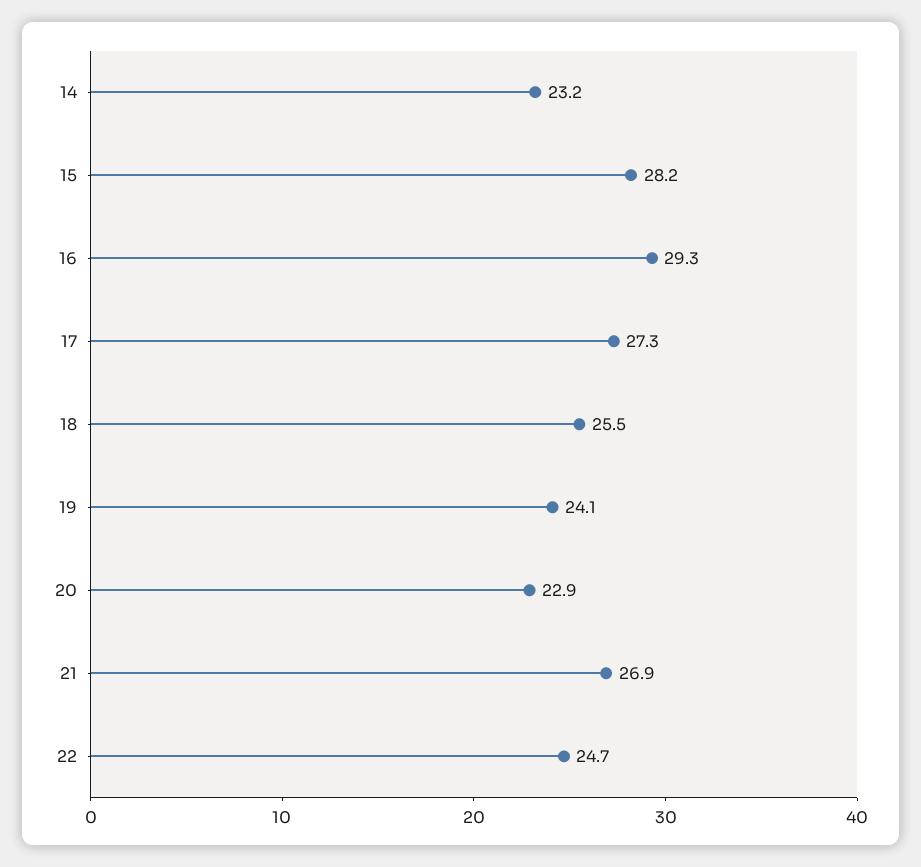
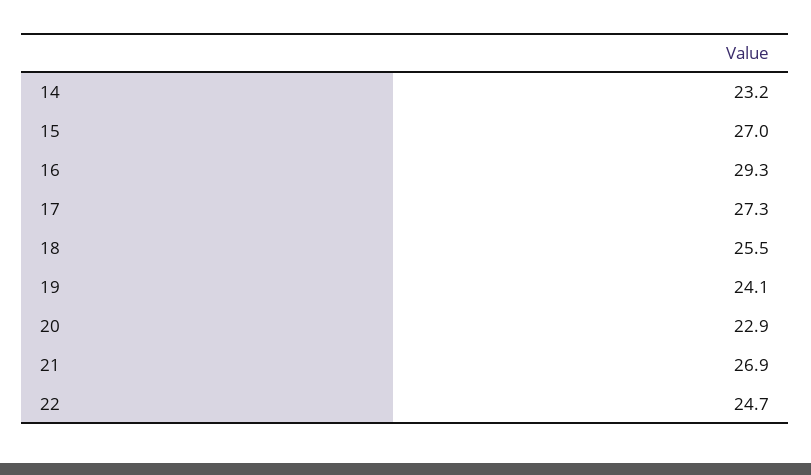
15: 28.2 -> 27

